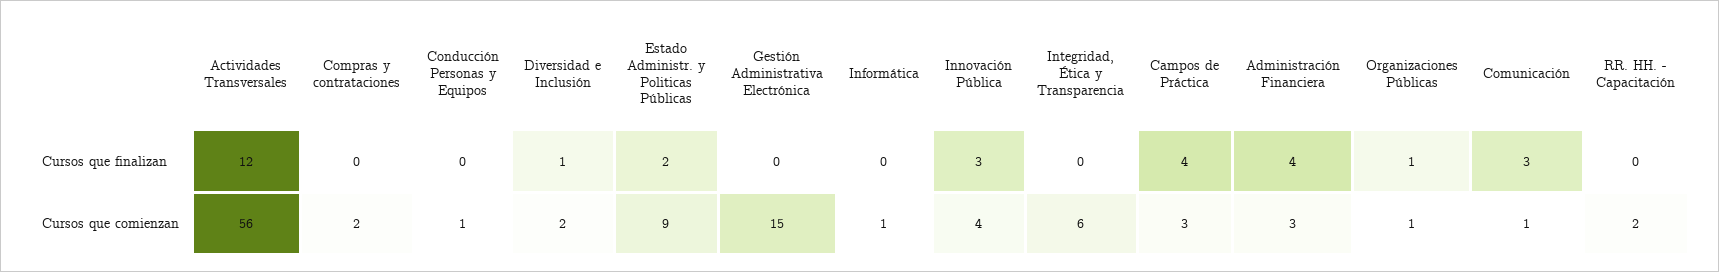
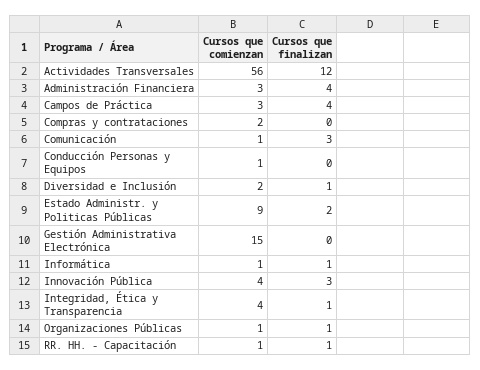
Informática, Cursos que finalizan: 0 -> 1
Integridad, Ética y Transparencia, Cursos que finalizan: 0 -> 1
RR. HH. - Capacitación, Cursos que finalizan: 0 -> 1
Integridad, Ética y Transparencia, Cursos que comienzan: 6 -> 4
RR. HH. - Capacitación, Cursos que comienzan: 2 -> 1

